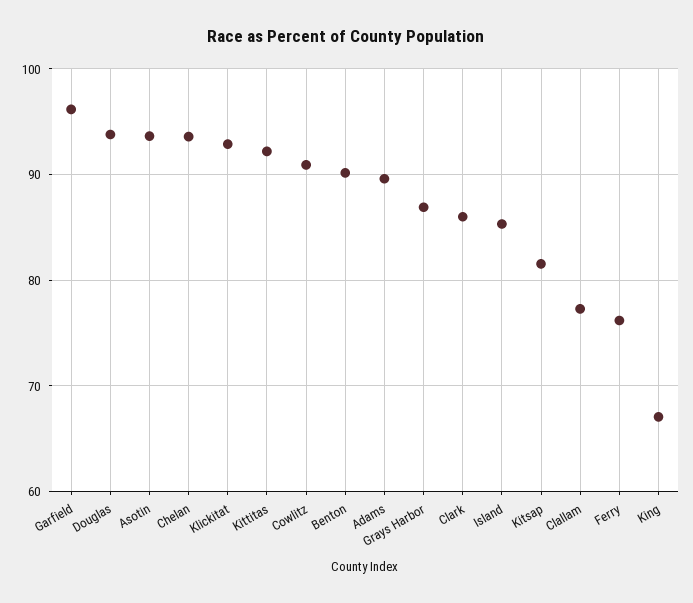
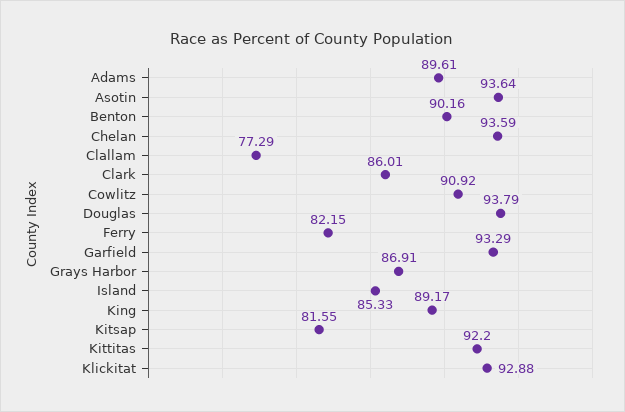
Garfield: 96 -> 93.29
Ferry: 76 -> 82.15
King: 67 -> 89.17

